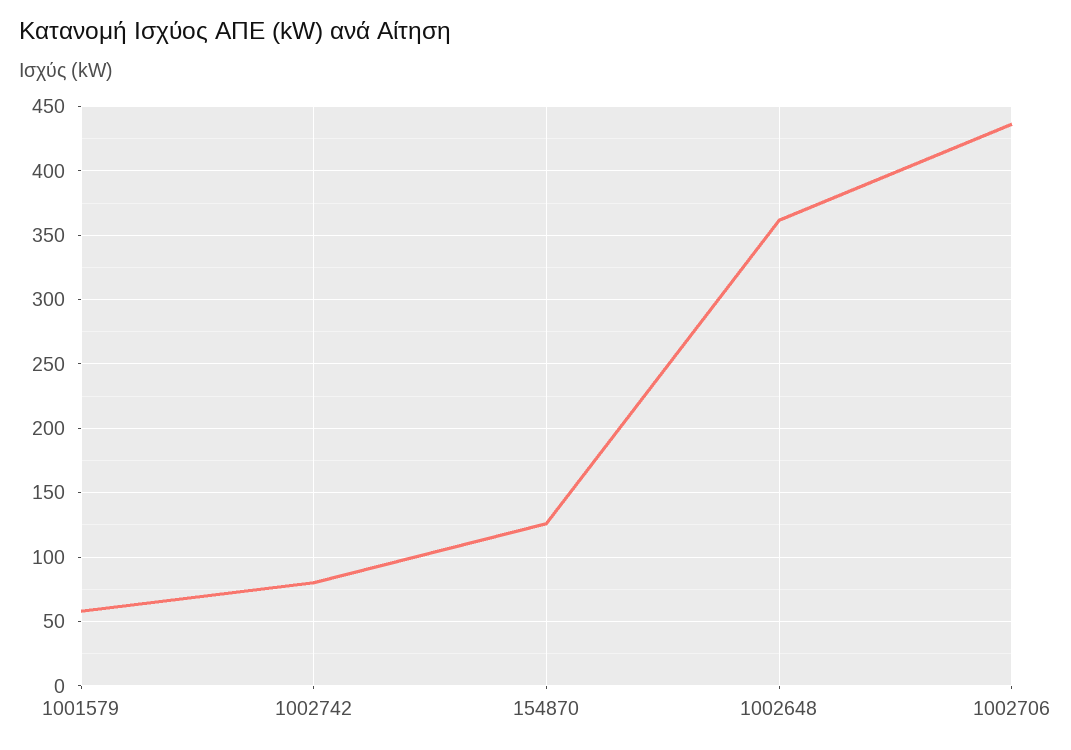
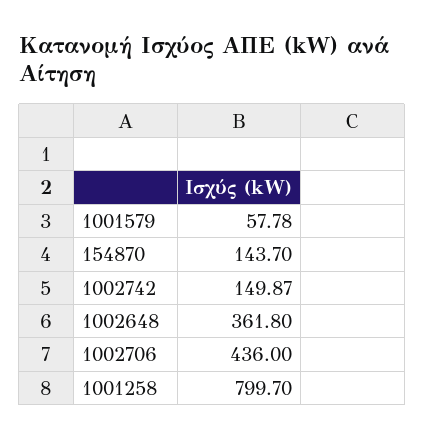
1002742: 80 -> 149.87
154870: 125 -> 143.7
1001258: none -> 799.7

